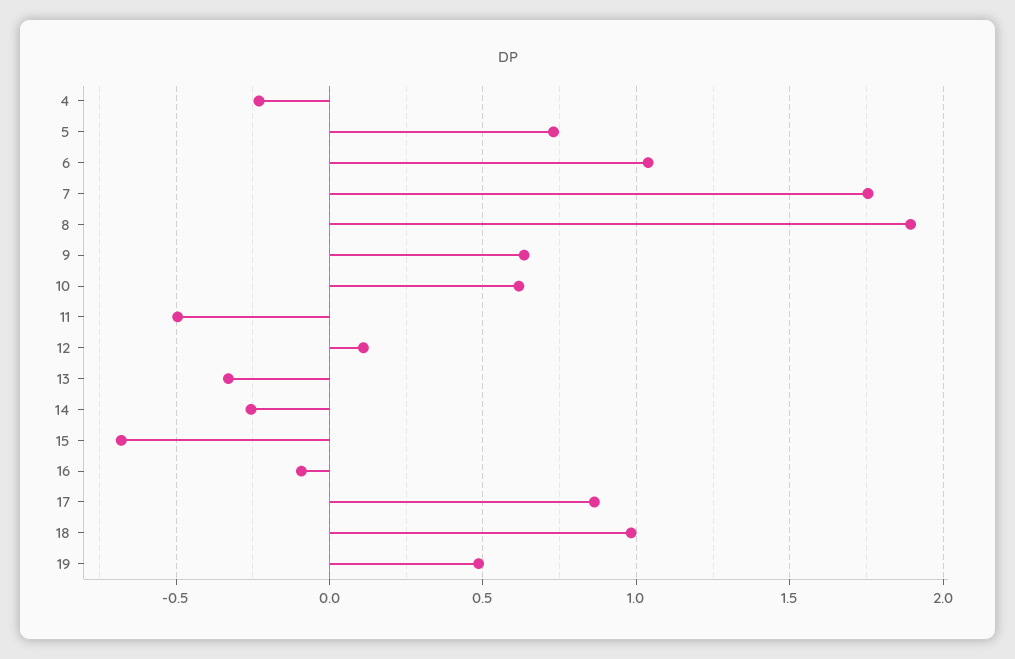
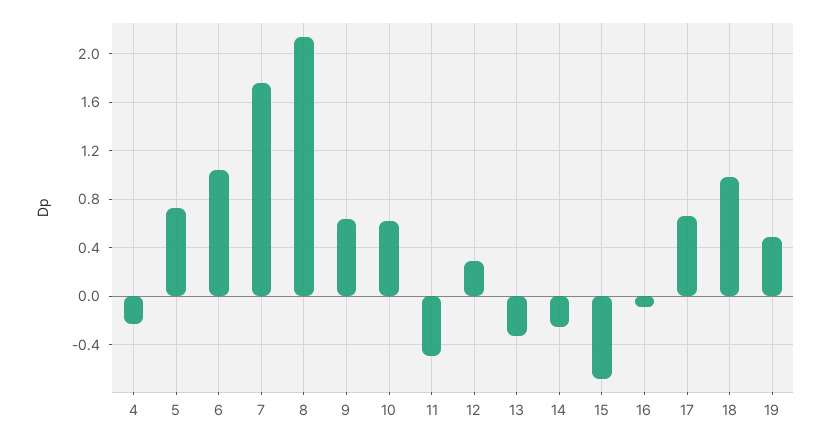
8: 1.9 -> 2.15
12: 0.1 -> 0.3
17: 0.85 -> 0.65

